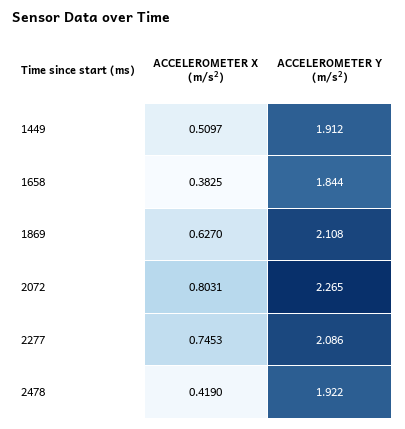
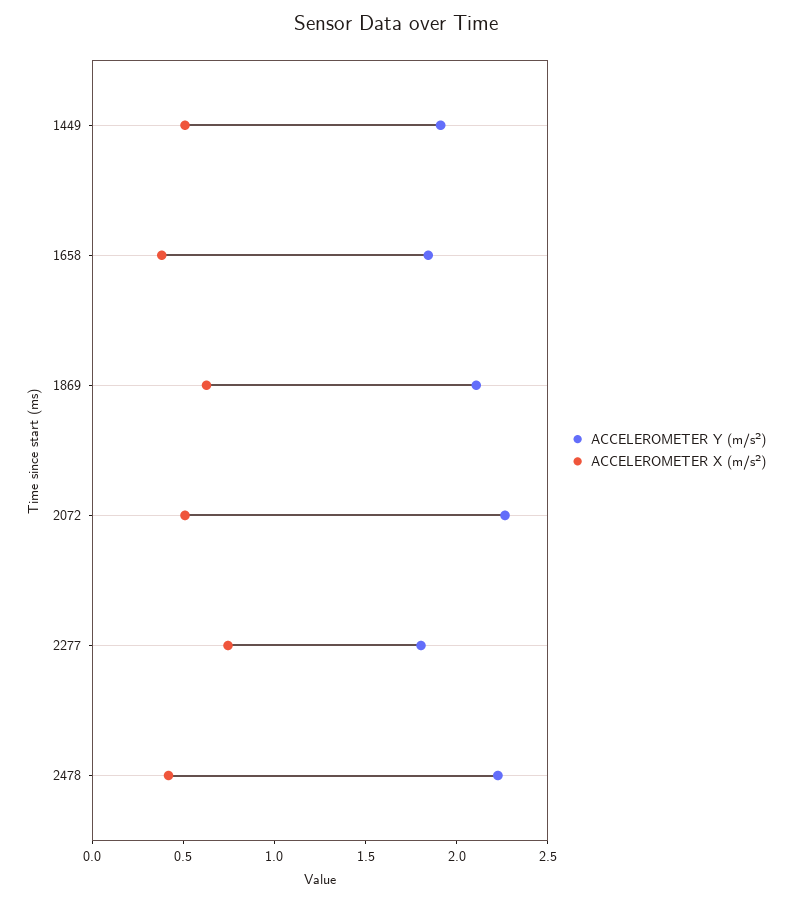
ACCELEROMETER X (m/s²), 2072: 0.8031 -> 0.5
ACCELEROMETER Y (m/s²), 2277: 2.086 -> 1.8
ACCELEROMETER Y (m/s²), 2478: 1.922 -> 2.2

